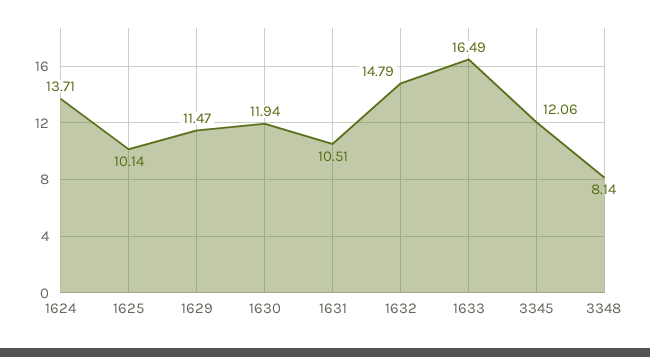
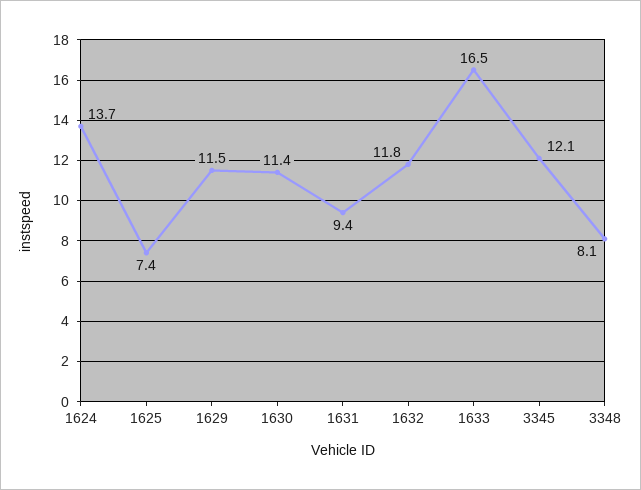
1625: 10.14 -> 7.4
1630: 11.94 -> 11.4
1631: 10.51 -> 9.4
1632: 14.79 -> 11.8

